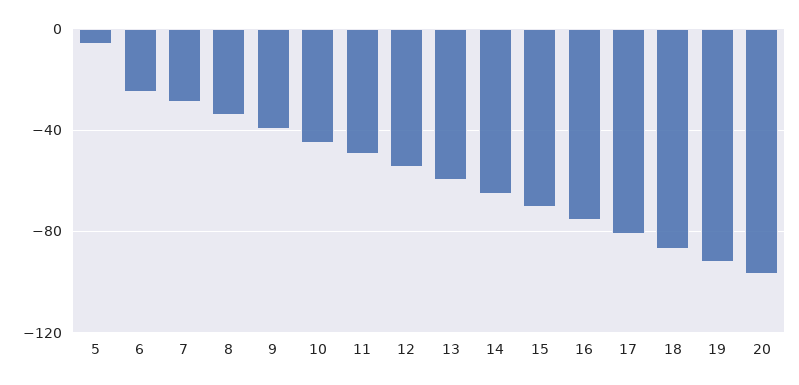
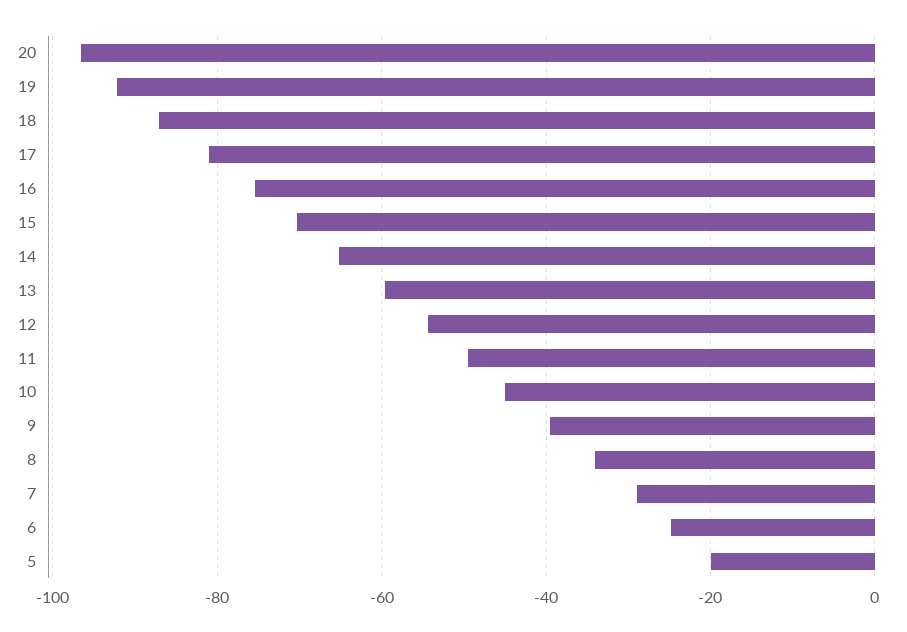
5: -5 -> -20

